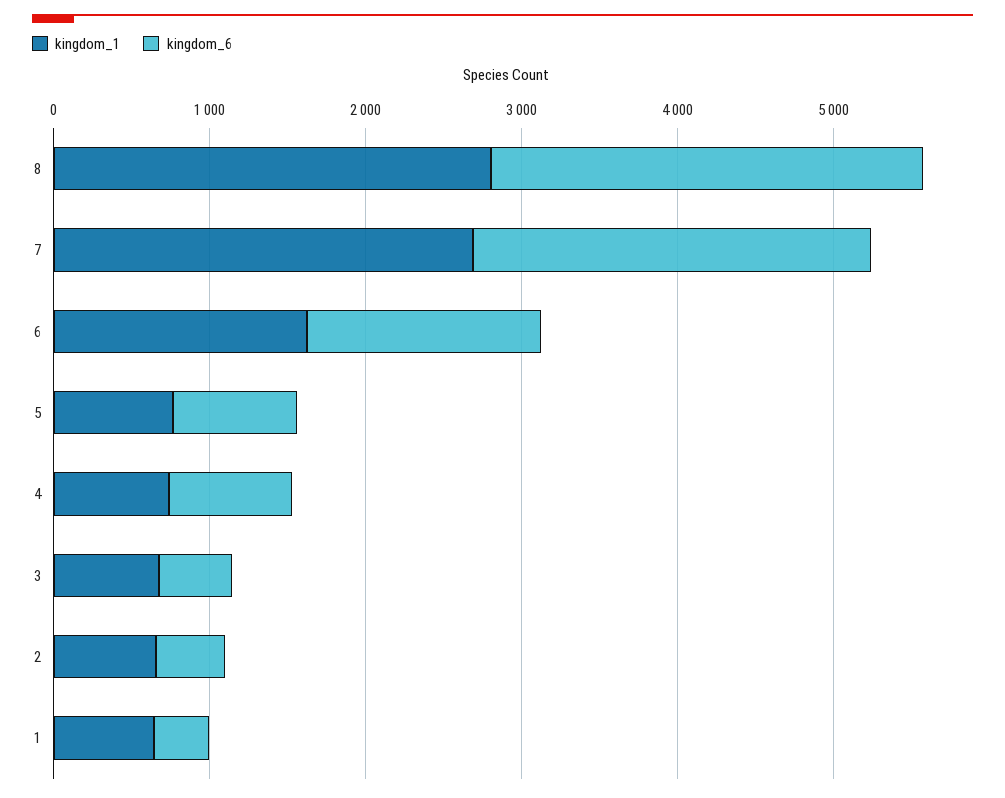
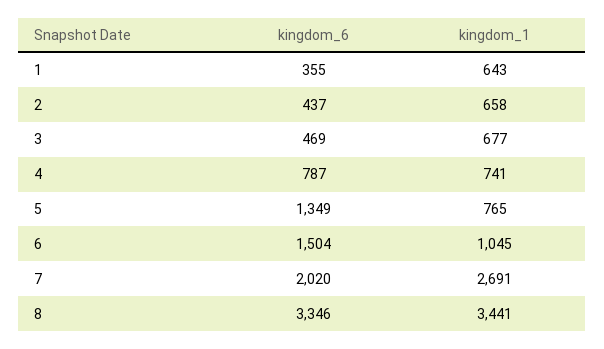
kingdom_1, 8: 2800 -> 3441
kingdom_6, 8: 2800 -> 3346
kingdom_6, 7: 2600 -> 2020
kingdom_1, 6: 1600 -> 1045
kingdom_6, 5: 800 -> 1349

